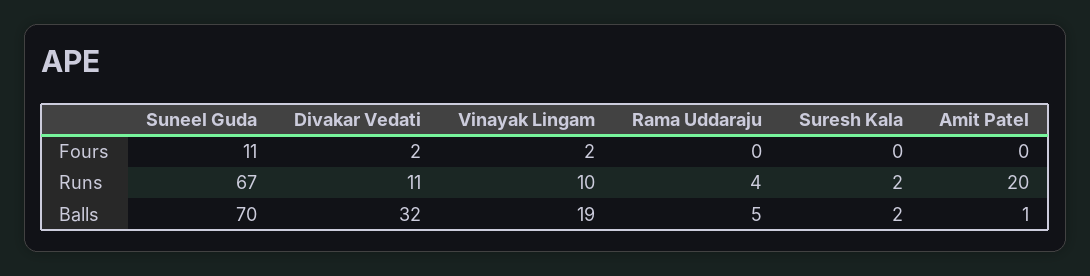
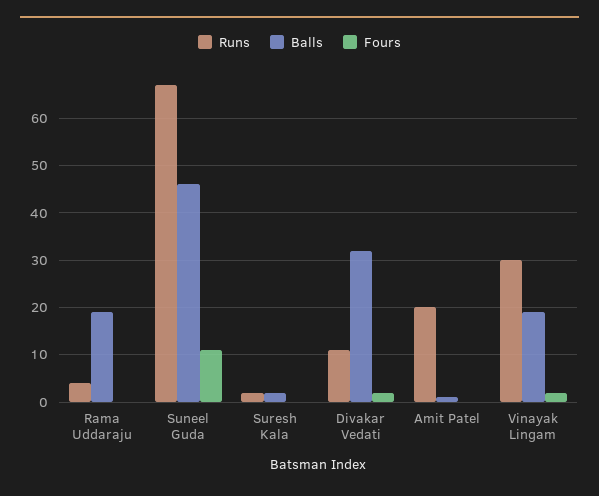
Runs, Vinayak Lingam: 10 -> 30
Balls, Suneel Guda: 70 -> 45
Balls, Rama Uddaraju: 5 -> 20

